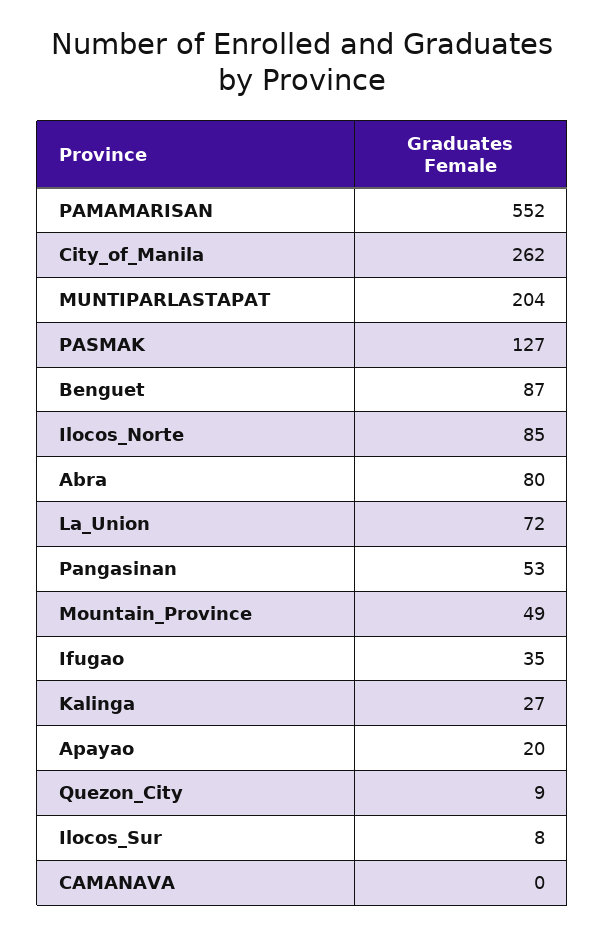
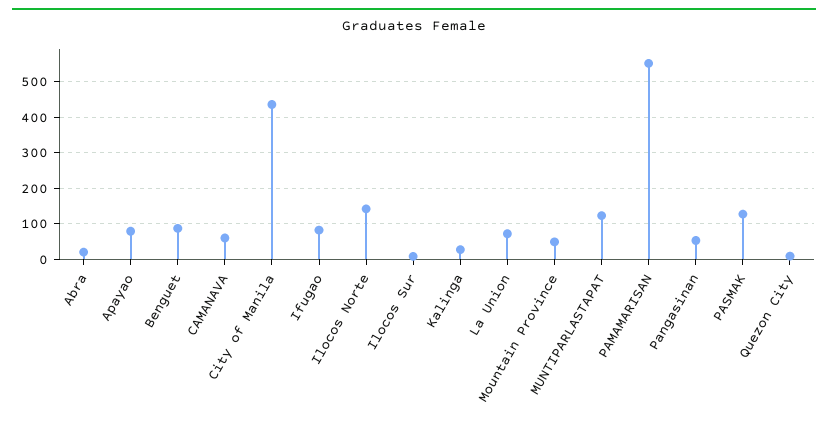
City_of_Manila: 262 -> 440
MUNTIPARLASTAPAT: 204 -> 120
Ilocos_Norte: 85 -> 140
Abra: 80 -> 20
Ifugao: 35 -> 80
Apayao: 20 -> 80
CAMANAVA: 0 -> 60

